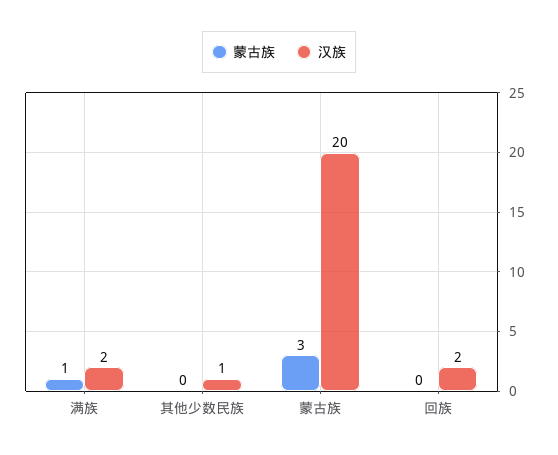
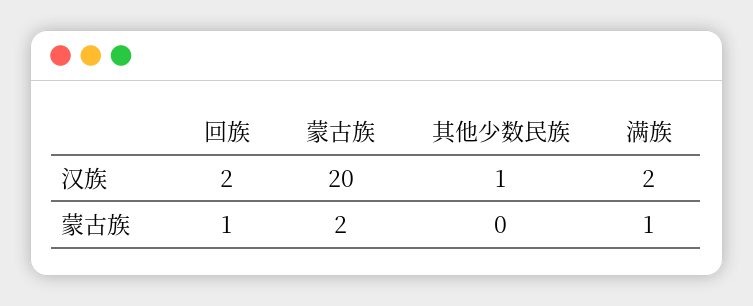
蒙古族, 蒙古族: 3 -> 2
蒙古族, 回族: 0 -> 1

